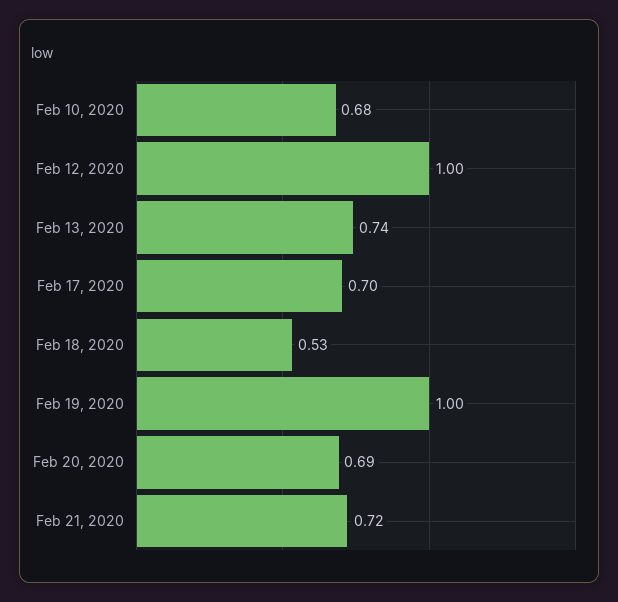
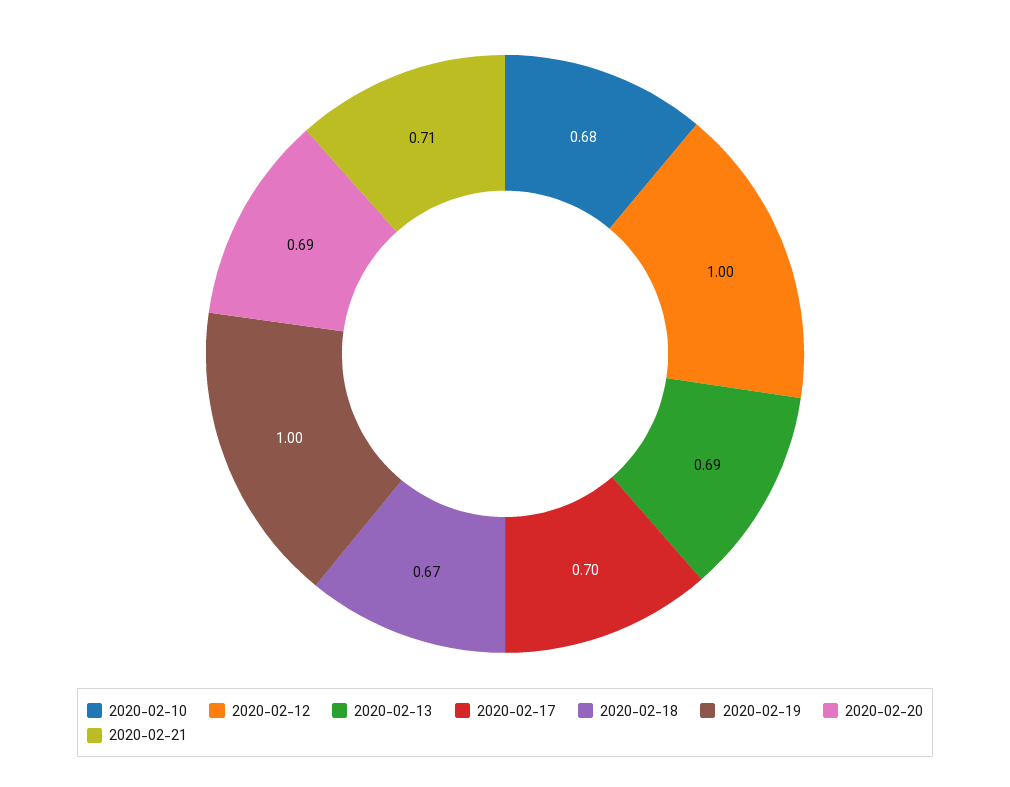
Feb 13, 2020: 0.74 -> 0.69
Feb 18, 2020: 0.53 -> 0.67
Feb 21, 2020: 0.72 -> 0.71

